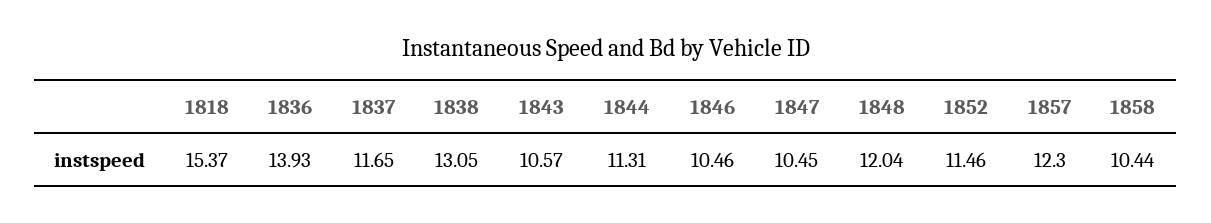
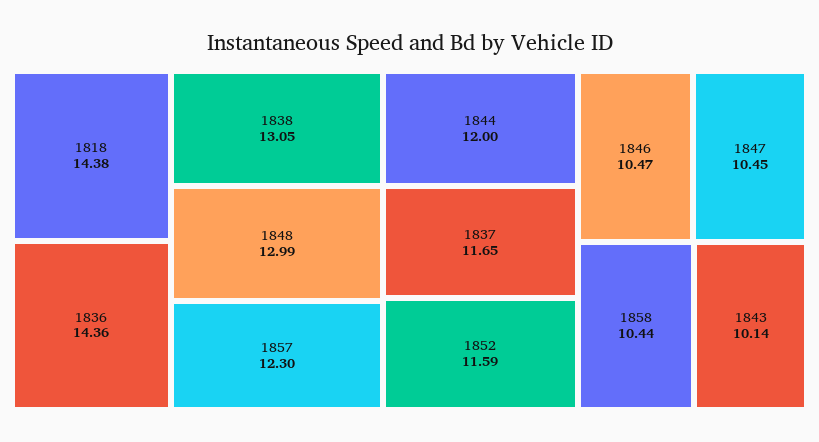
1818: 15.37 -> 14.38
1836: 13.93 -> 14.36
1843: 10.57 -> 10.14
1844: 11.31 -> 12
1846: 10.46 -> 10.47
1848: 12.04 -> 12.99
1852: 11.46 -> 11.59

